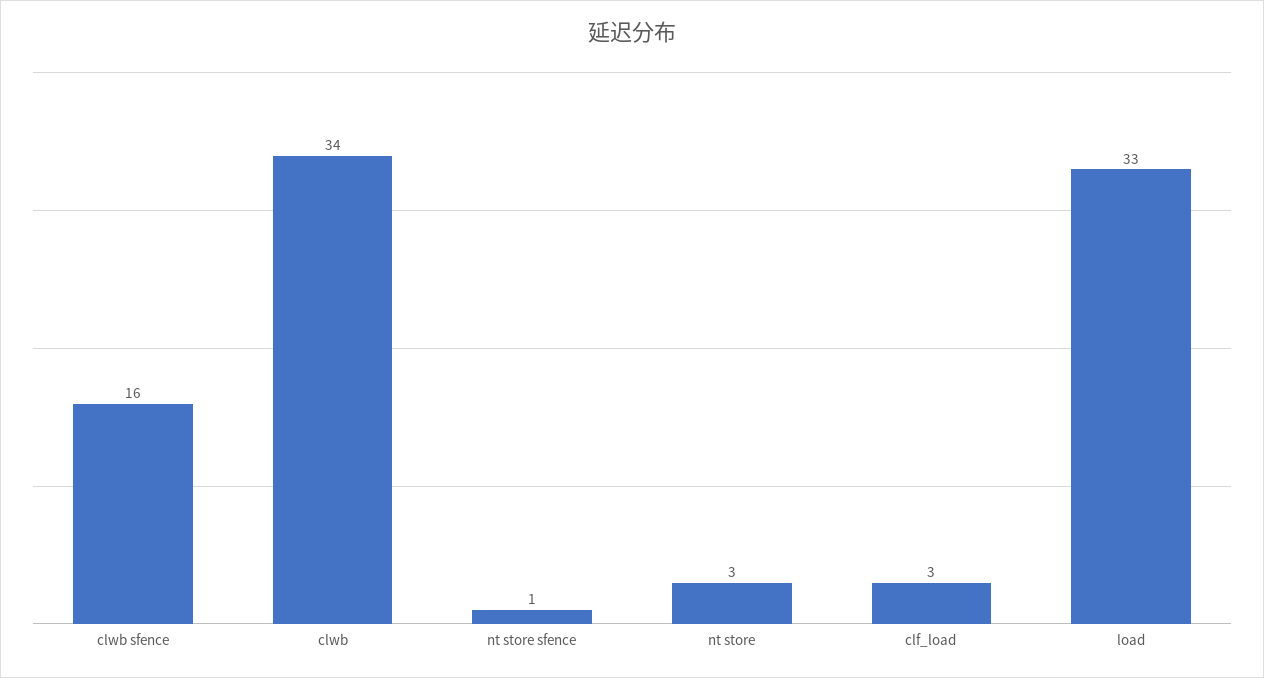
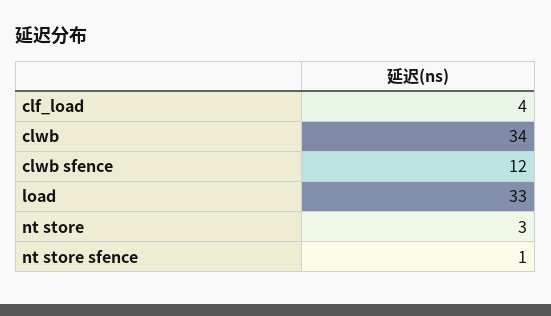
clwb sfence: 16 -> 12
clf_load: 3 -> 4

